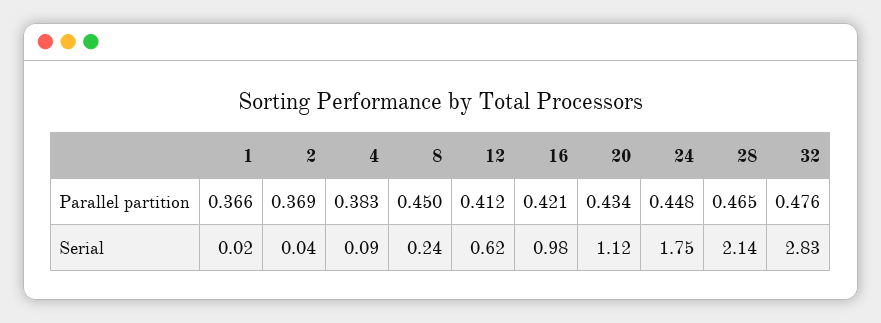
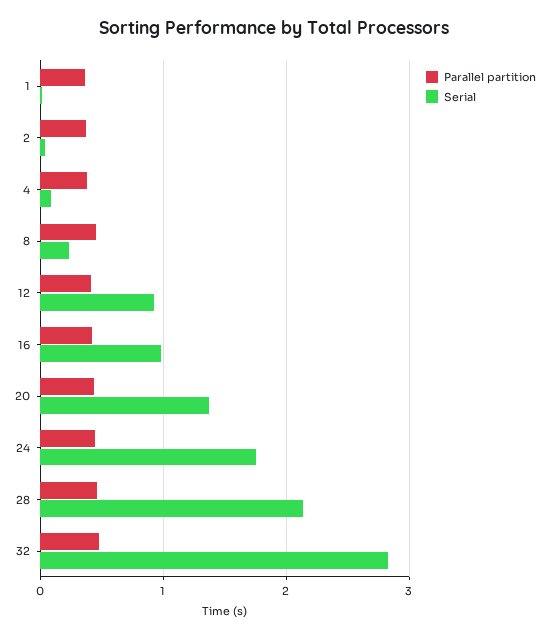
Serial, 12: 0.62 -> 0.9
Serial, 20: 1.12 -> 1.4

